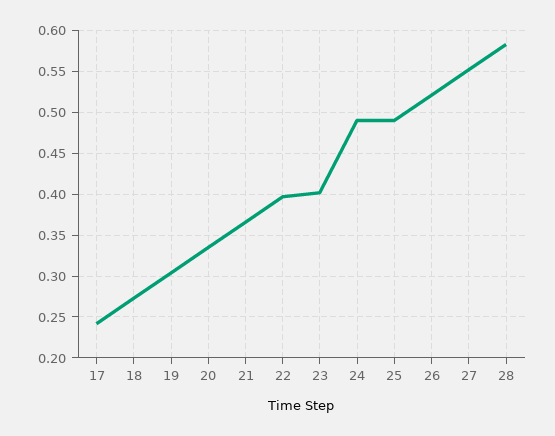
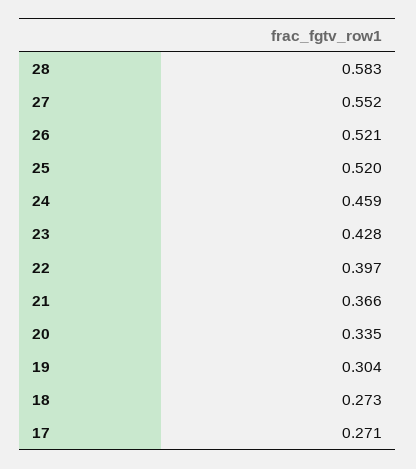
17: 0.24 -> 0.271
23: 0.4 -> 0.428
24: 0.49 -> 0.459
25: 0.49 -> 0.52

